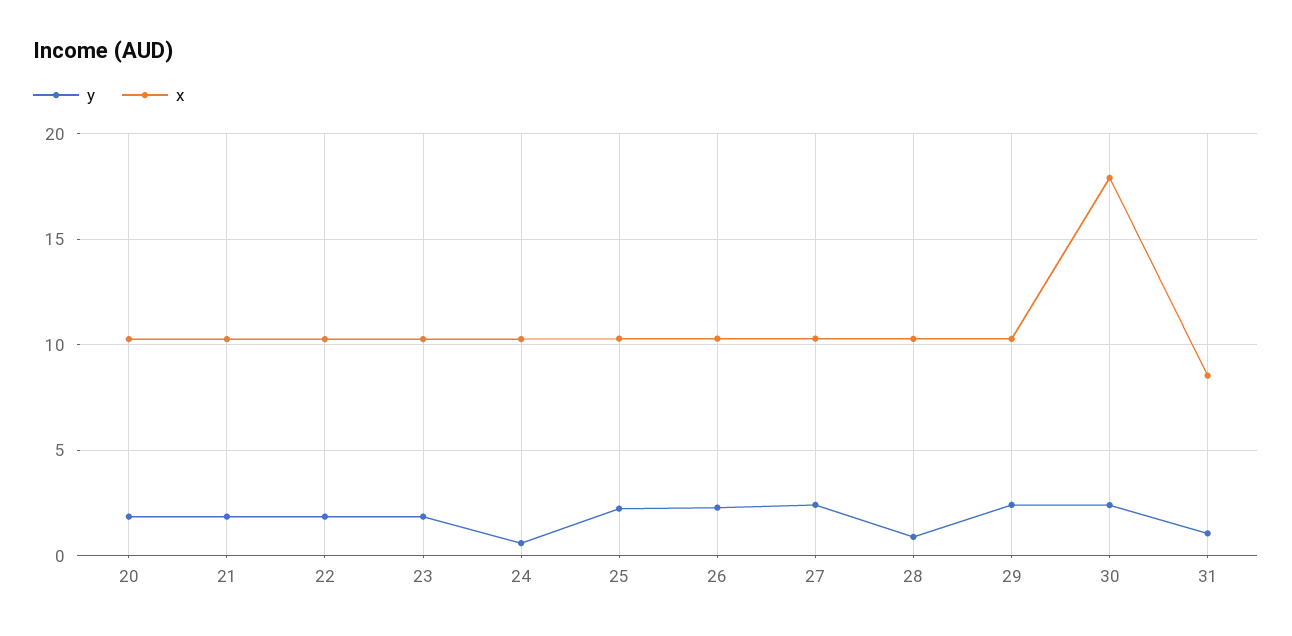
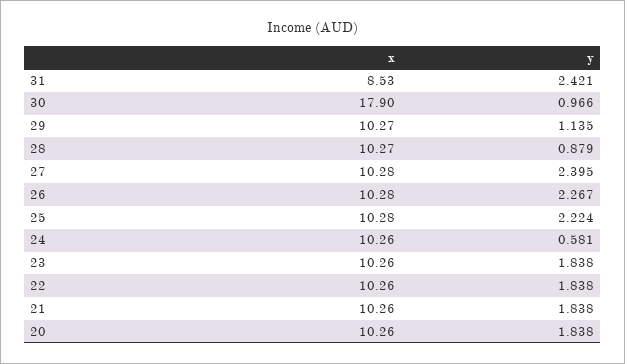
y, 29: 2.5 -> 1.135
y, 30: 2.5 -> 0.966
y, 31: 1 -> 2.421

